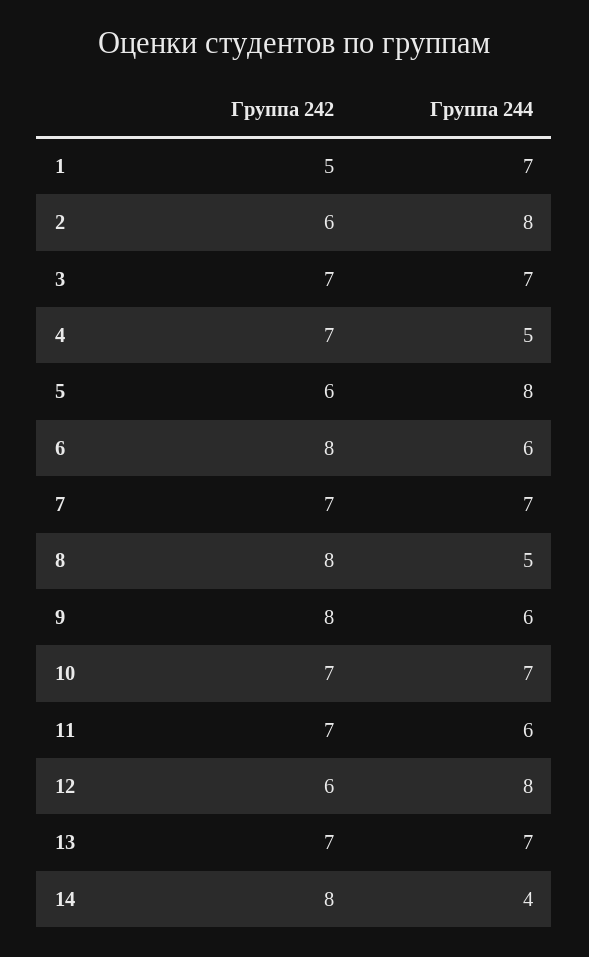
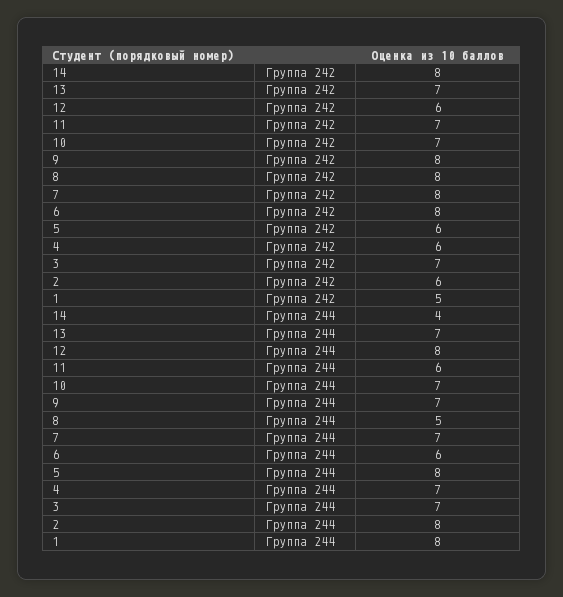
Группа 244, 1: 7 -> 8
Группа 242, 4: 7 -> 6
Группа 244, 4: 5 -> 7
Группа 242, 7: 7 -> 8
Группа 244, 9: 6 -> 7

